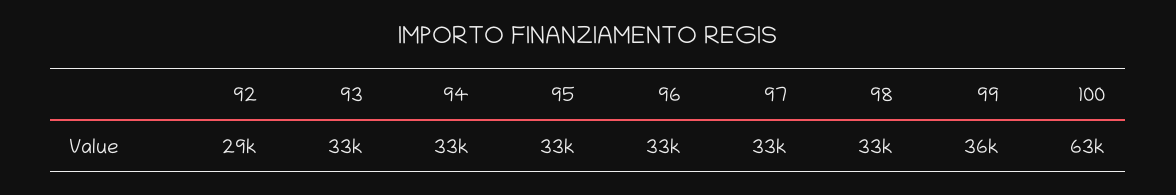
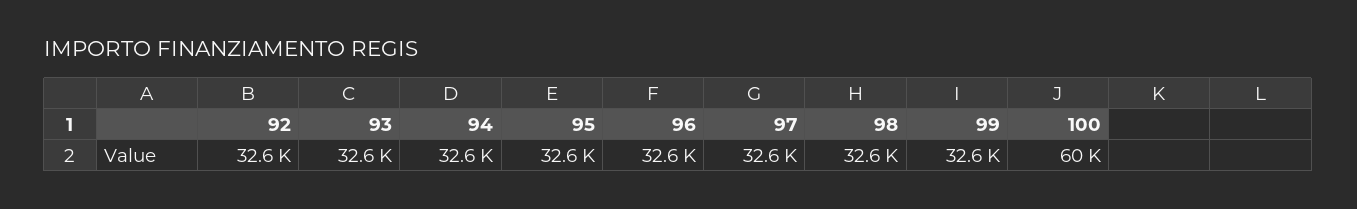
92: 29000 -> 32600
99: 36000 -> 32600
100: 63000 -> 60000

